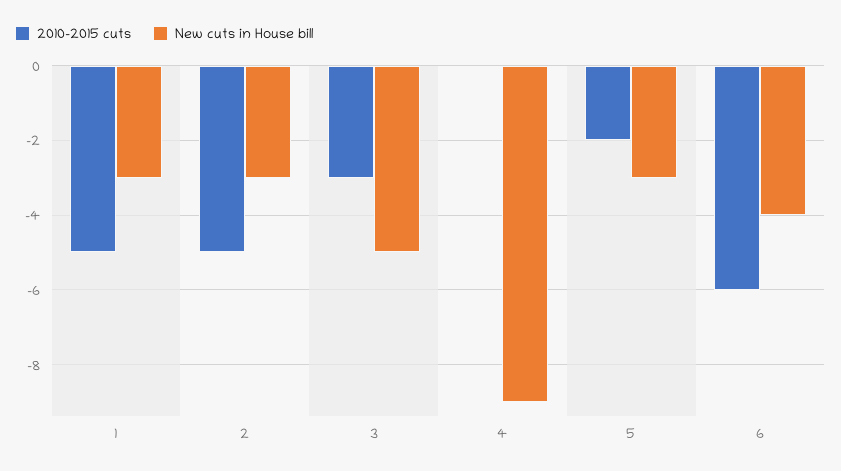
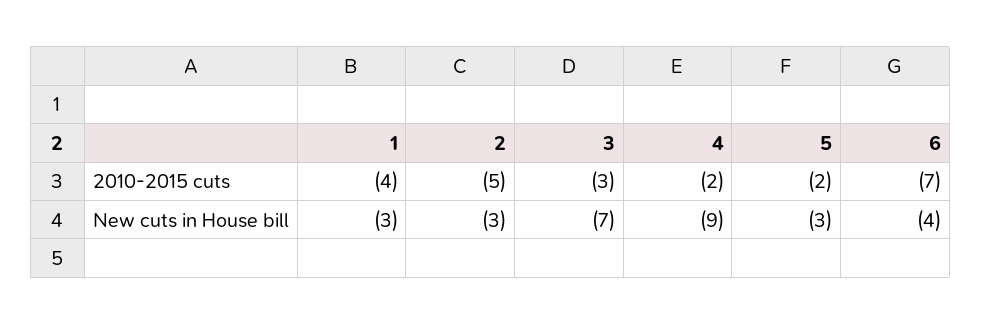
2010-2015 cuts, 1: -5 -> -4
New cuts in House bill, 3: -5 -> -7
2010-2015 cuts, 4: 0 -> -2
2010-2015 cuts, 6: -6 -> -7

